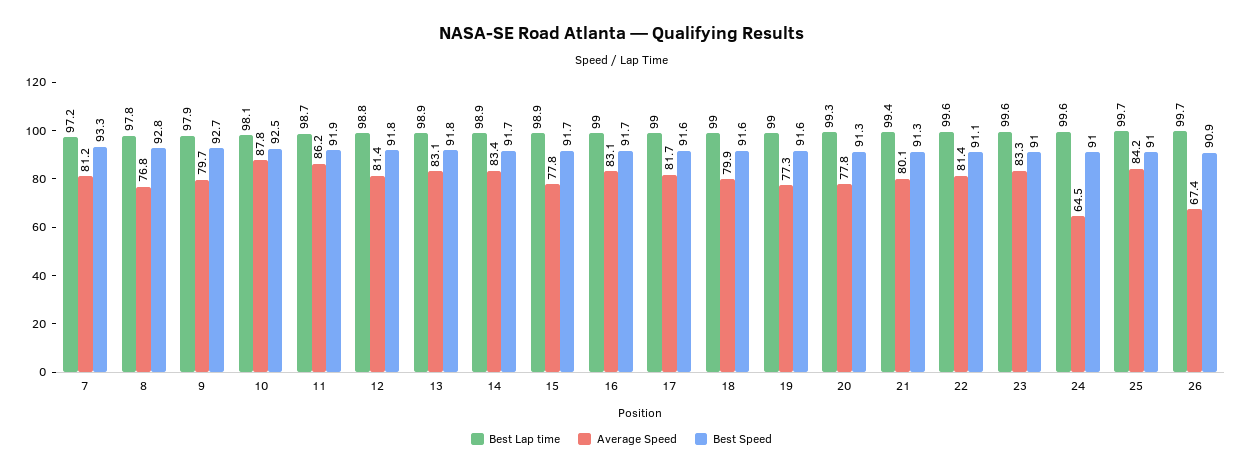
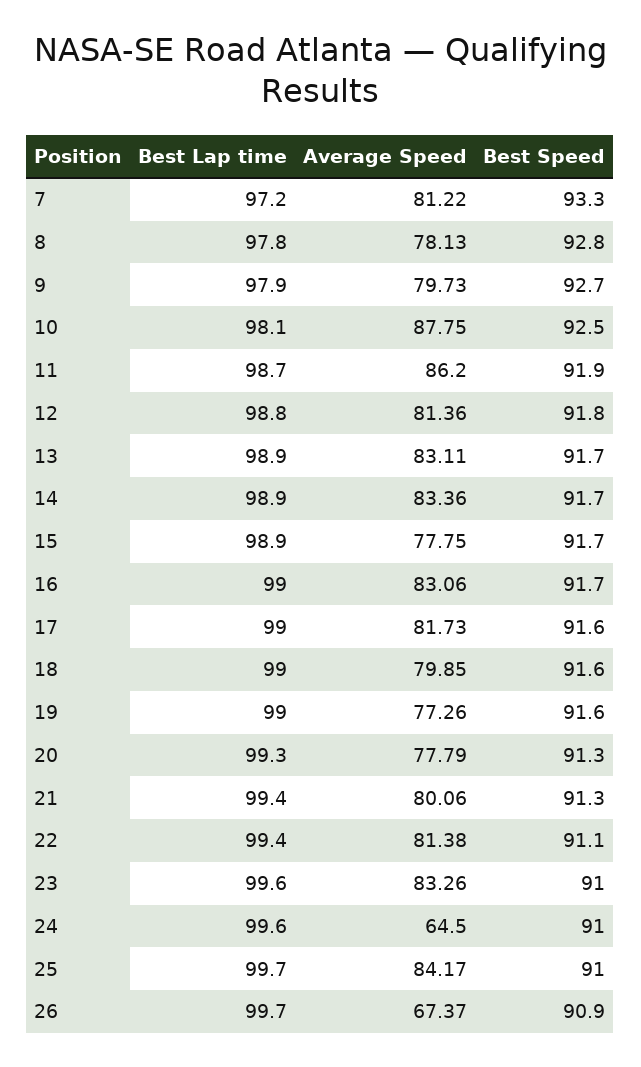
Average Speed, 8: 76.8 -> 78.13
Best Speed, 13: 91.8 -> 91.7
Best Lap time, 22: 99.6 -> 99.4

